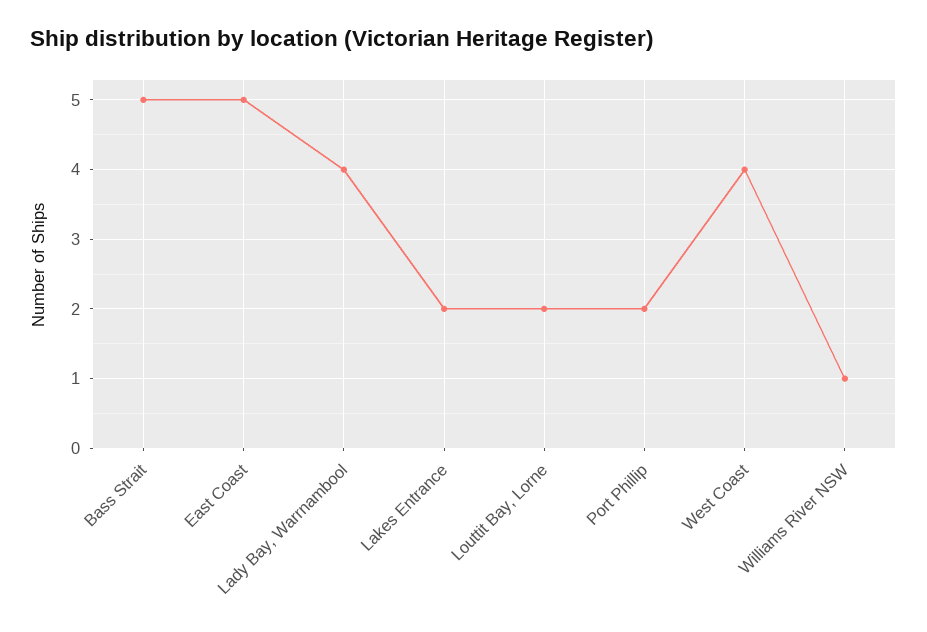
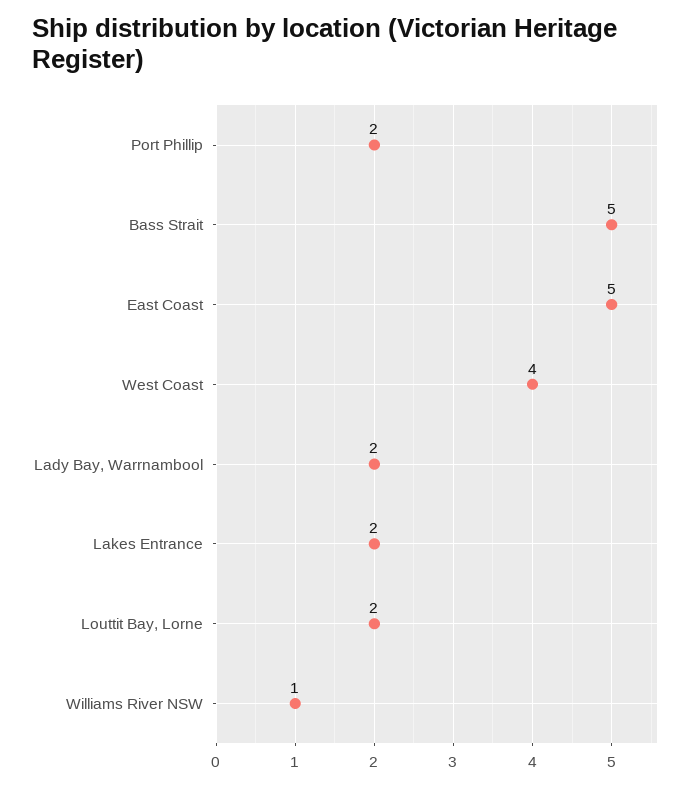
Lady Bay, Warrnambool: 4 -> 2

